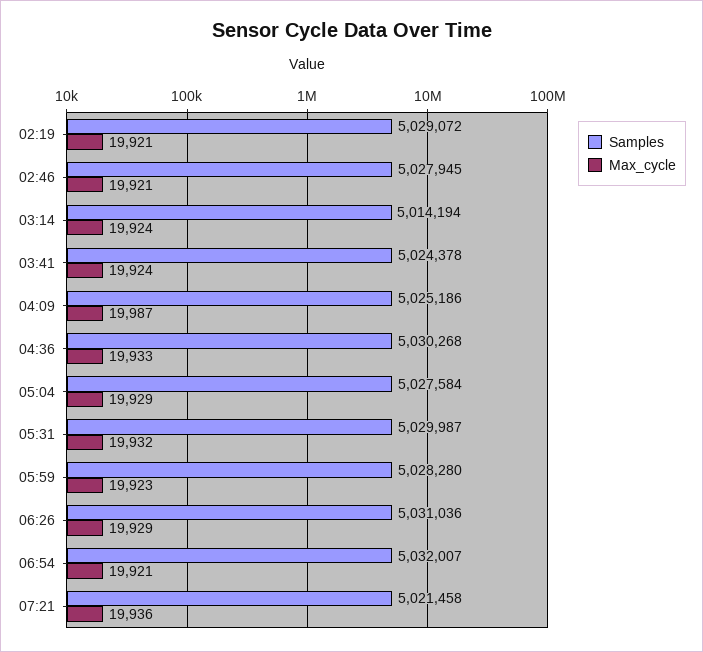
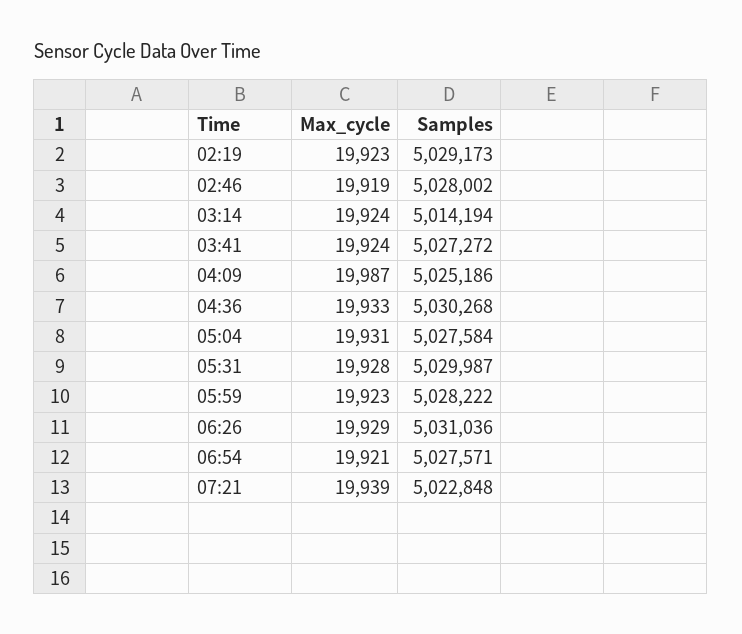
Samples, 02:19: 5029072 -> 5029173
Max_cycle, 02:19: 19921 -> 19923
Samples, 02:46: 5027945 -> 5028002
Max_cycle, 02:46: 19921 -> 19919
Samples, 03:41: 5024378 -> 5027272
Max_cycle, 05:04: 19929 -> 19931
Max_cycle, 05:31: 19932 -> 19928
Samples, 05:59: 5028280 -> 5028222
Samples, 06:54: 5032007 -> 5027571
Samples, 07:21: 5021458 -> 5022848
Max_cycle, 07:21: 19936 -> 19939

